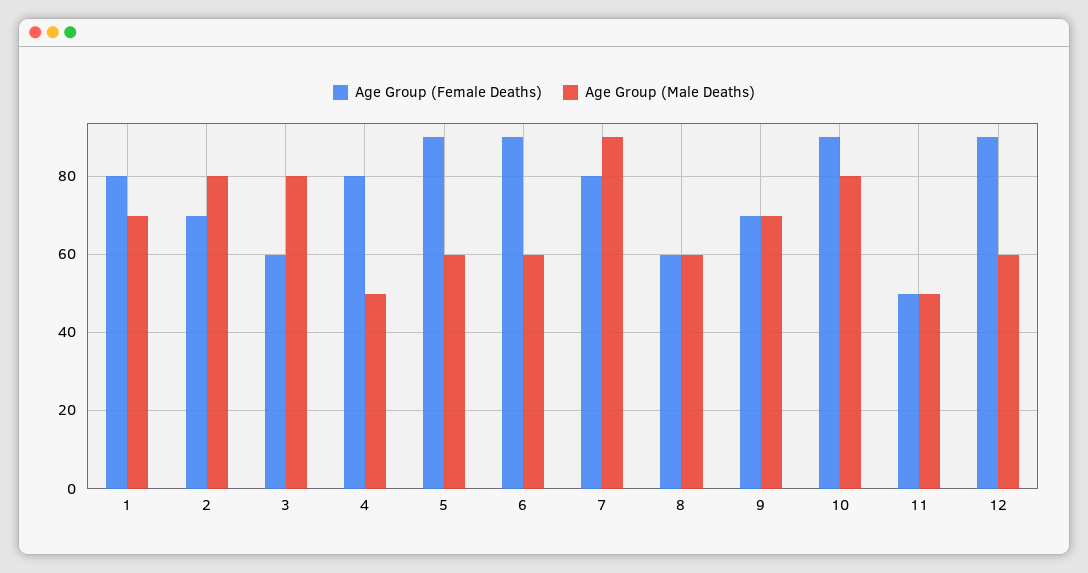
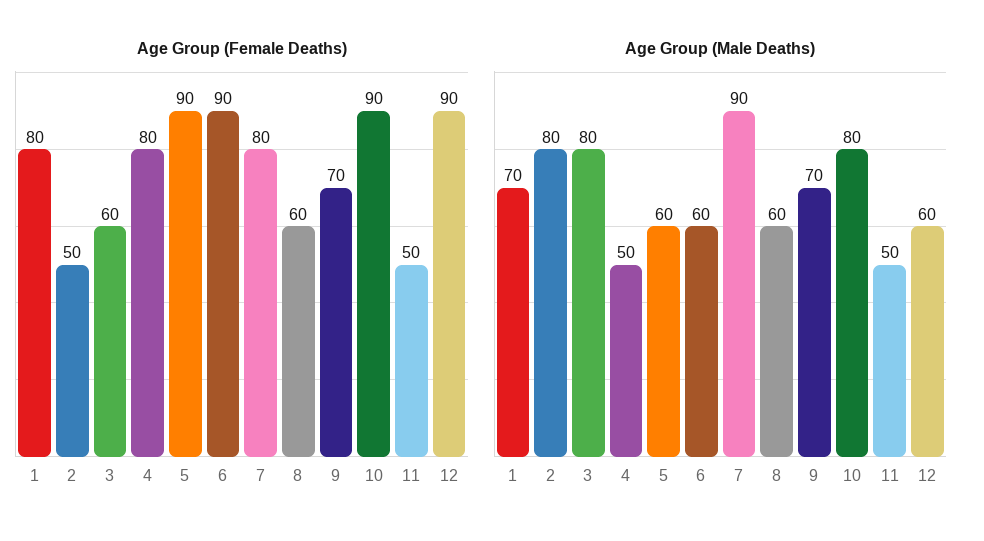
Age Group (Female Deaths), 2: 70 -> 50

